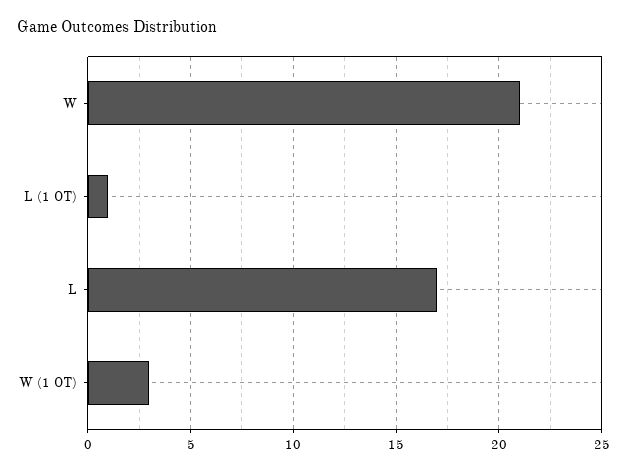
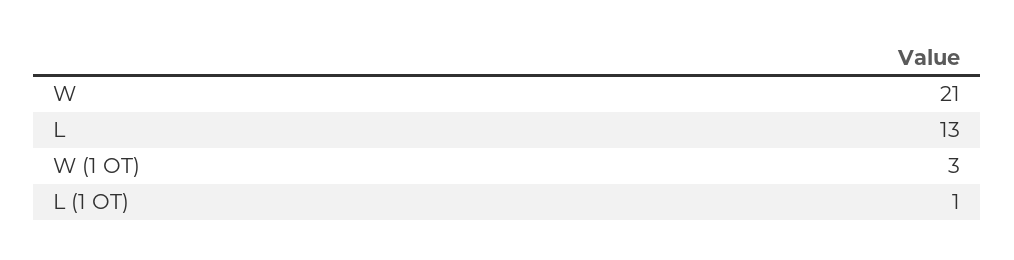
L: 17 -> 13

